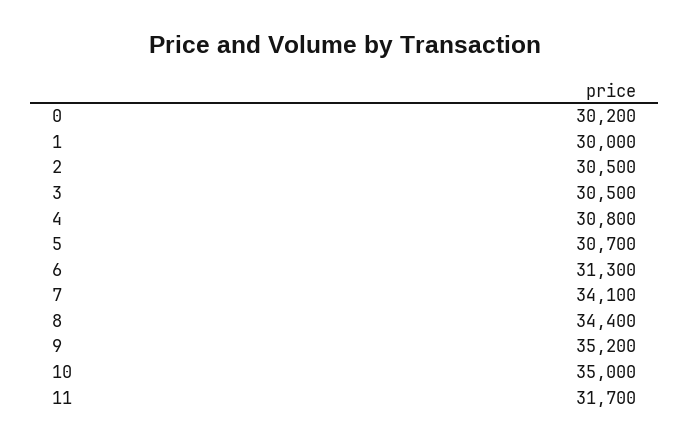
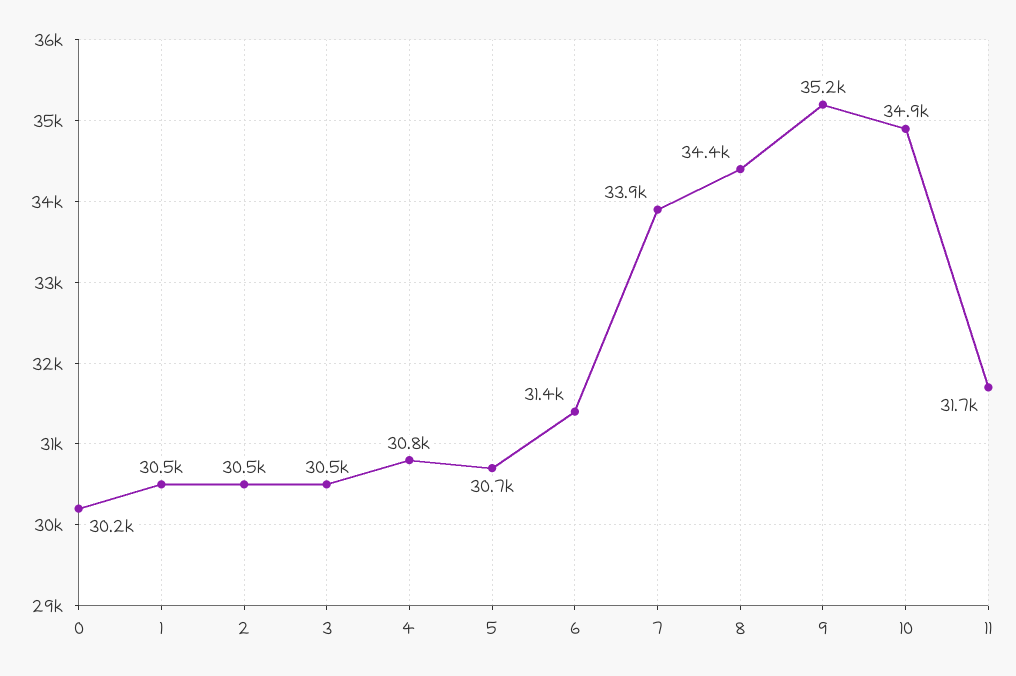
1: 30000 -> 30500
6: 31300 -> 31400
7: 34100 -> 33900
10: 35000 -> 34900

